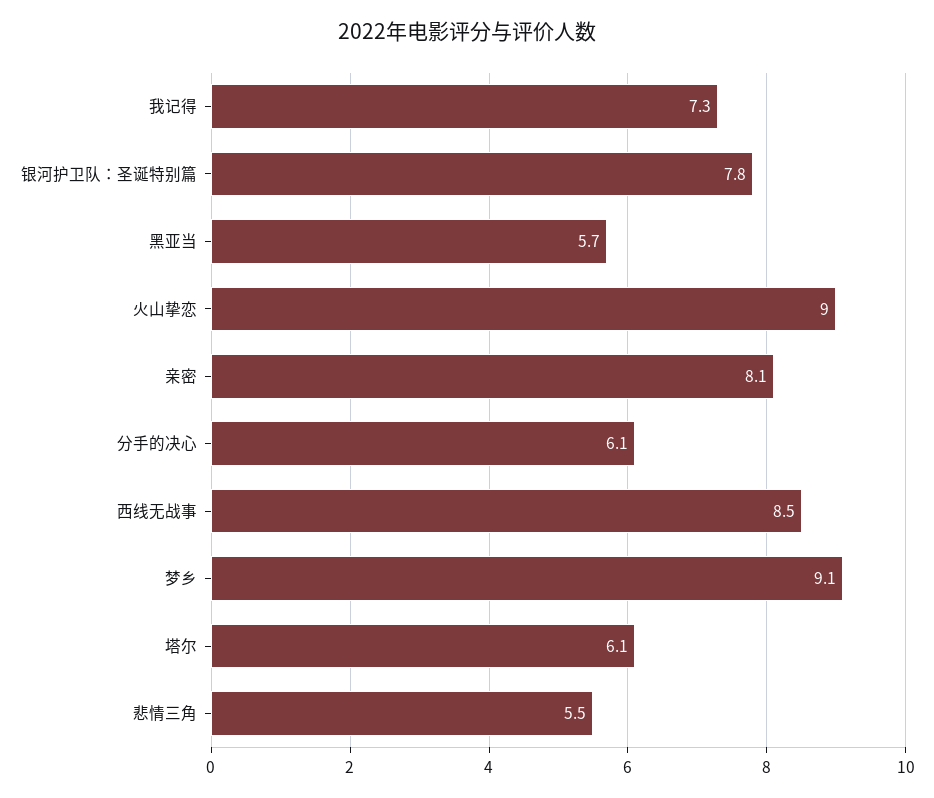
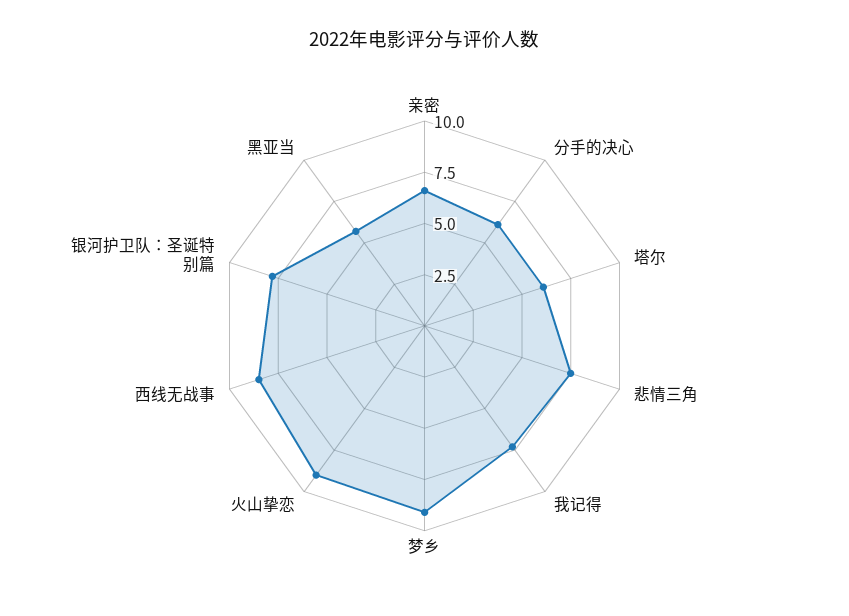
亲密: 8.1 -> 6.5
悲情三角: 5.5 -> 7.5

